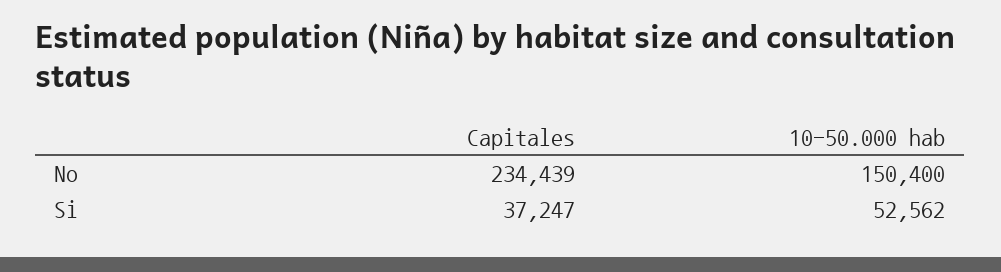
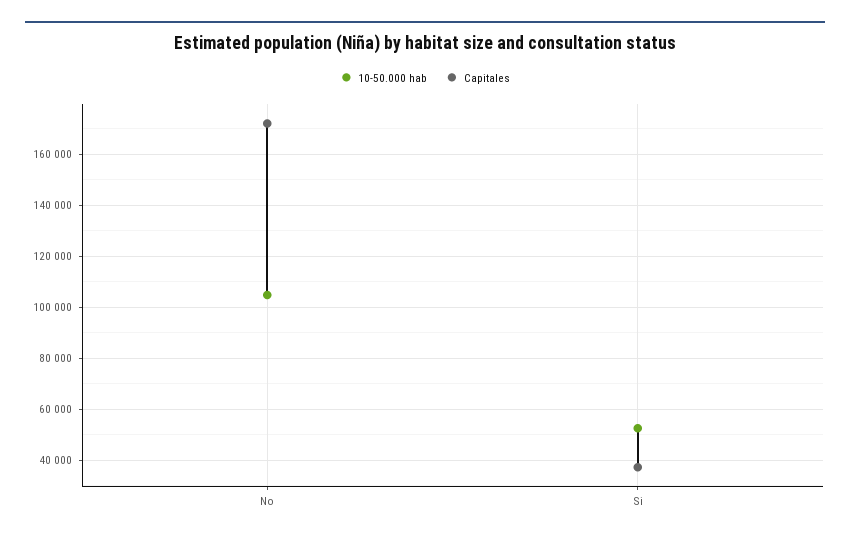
Capitales, No: 234439 -> 172500
10-50.000 hab, No: 150400 -> 105000

